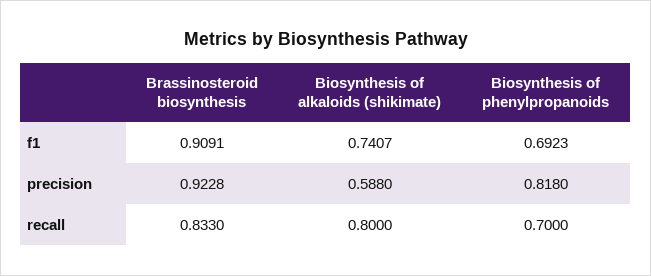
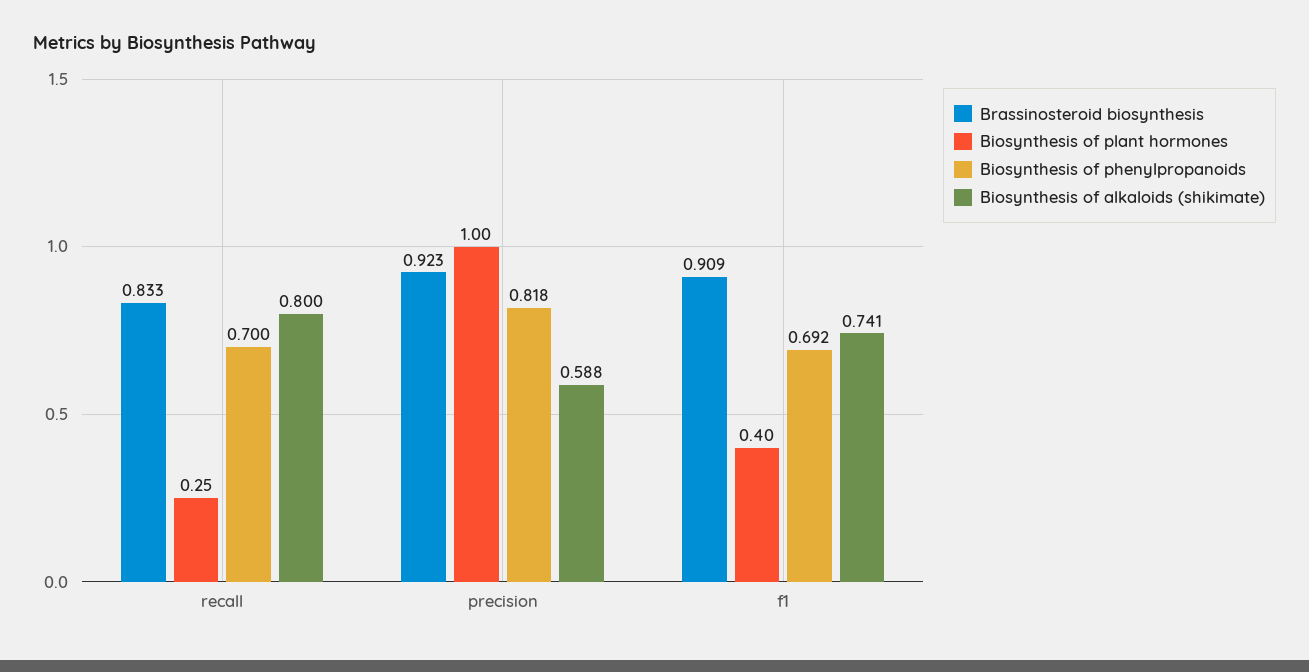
Biosynthesis of plant hormones, recall: none -> 0.25
Biosynthesis of plant hormones, precision: none -> 1
Biosynthesis of plant hormones, f1: none -> 0.4

